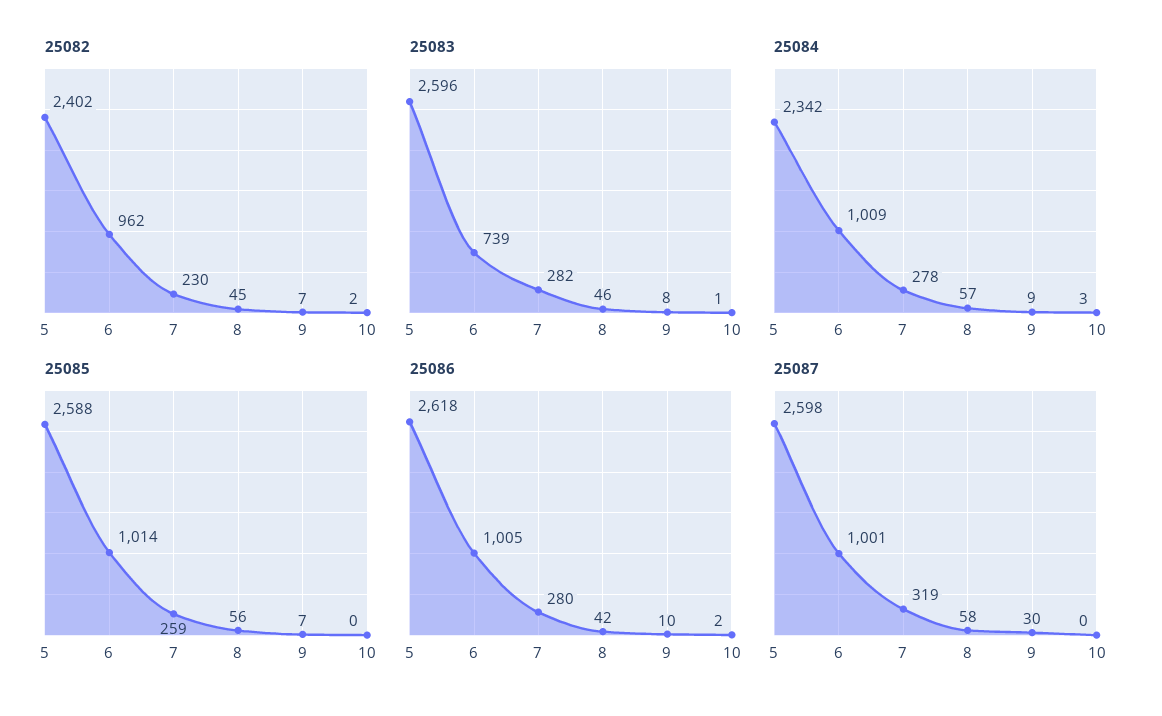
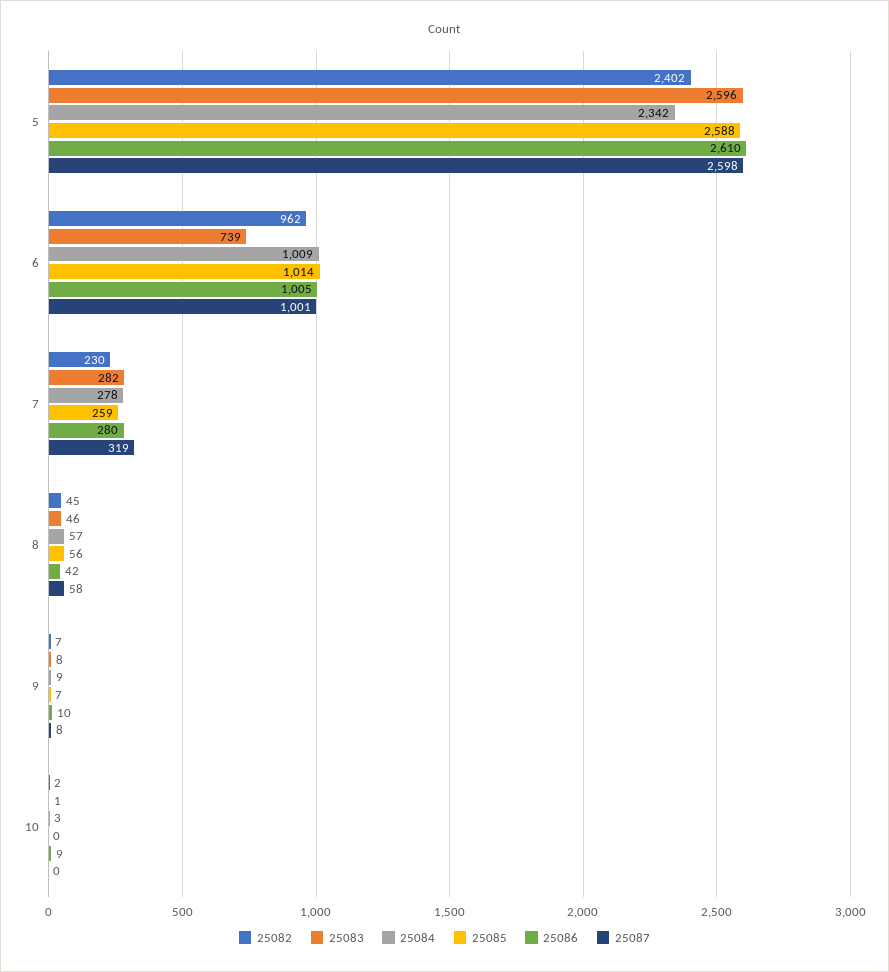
25086, 5: 2618 -> 2610
25086, 10: 2 -> 9
25087, 9: 30 -> 8

